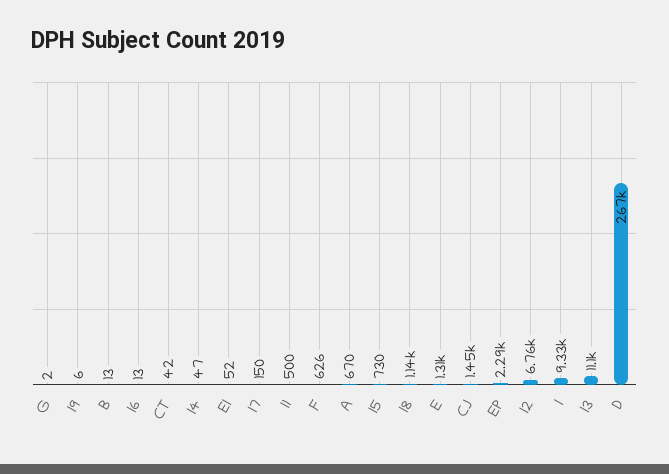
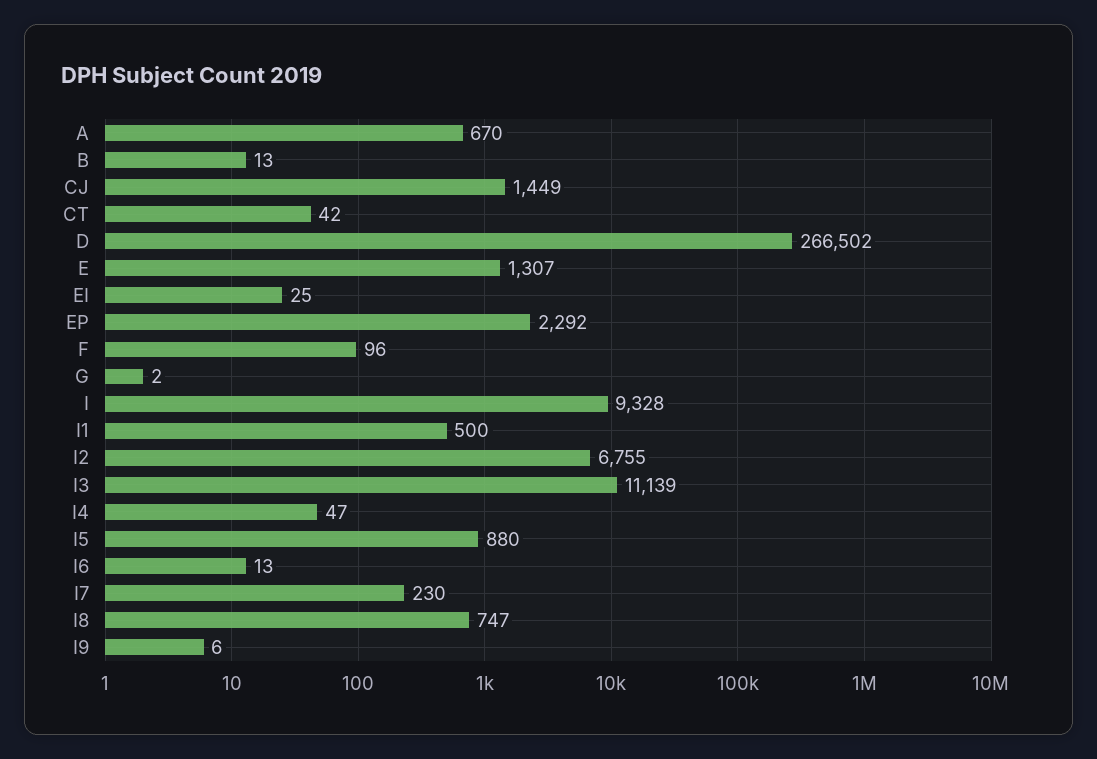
EI: 52 -> 25
I7: 150 -> 230
F: 626 -> 96
I5: 730 -> 880
I8: 1140 -> 747

